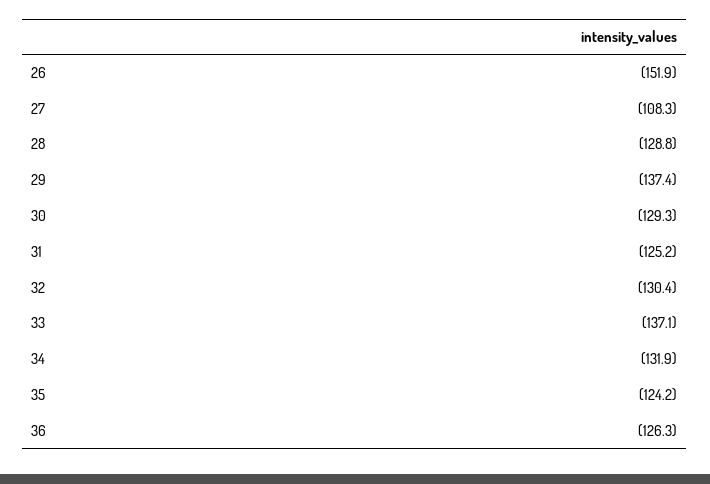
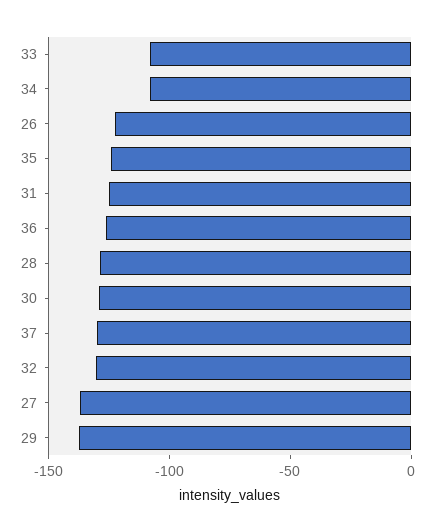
26: -151.9 -> -120
27: -108.3 -> -140
33: -137.1 -> -110
34: -131.9 -> -110
37: none -> -130

